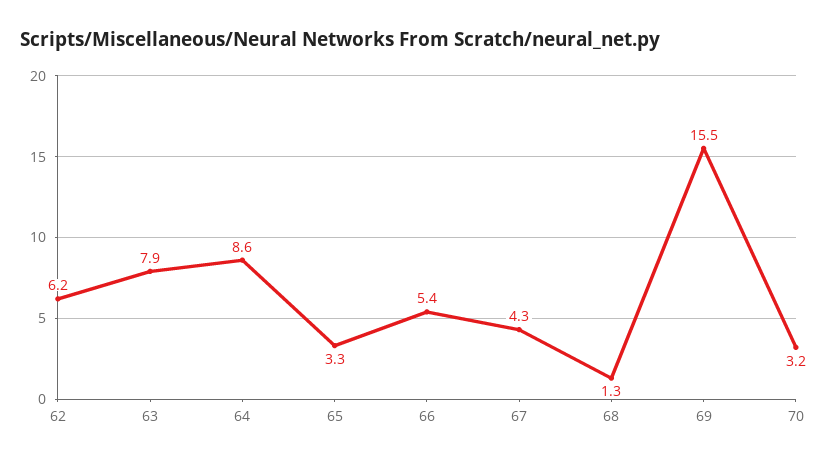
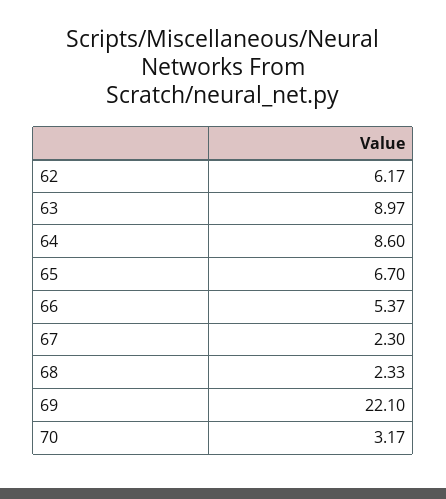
63: 7.9 -> 8.97
65: 3.3 -> 6.7
67: 4.3 -> 2.3
68: 1.3 -> 2.33
69: 15.5 -> 22.1

